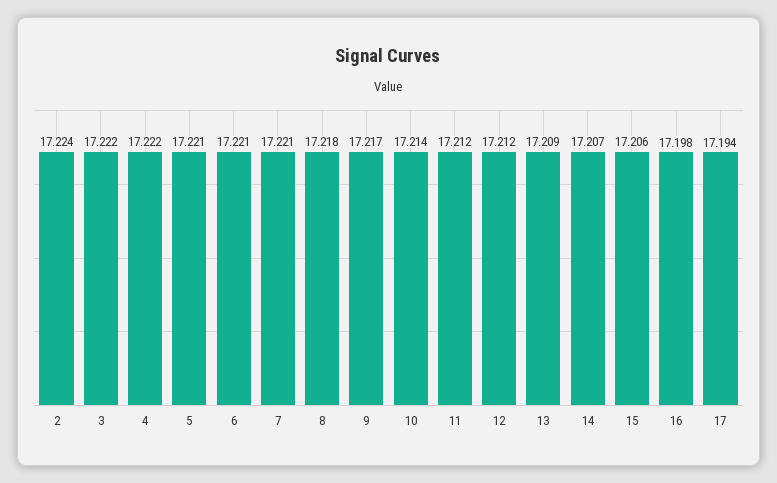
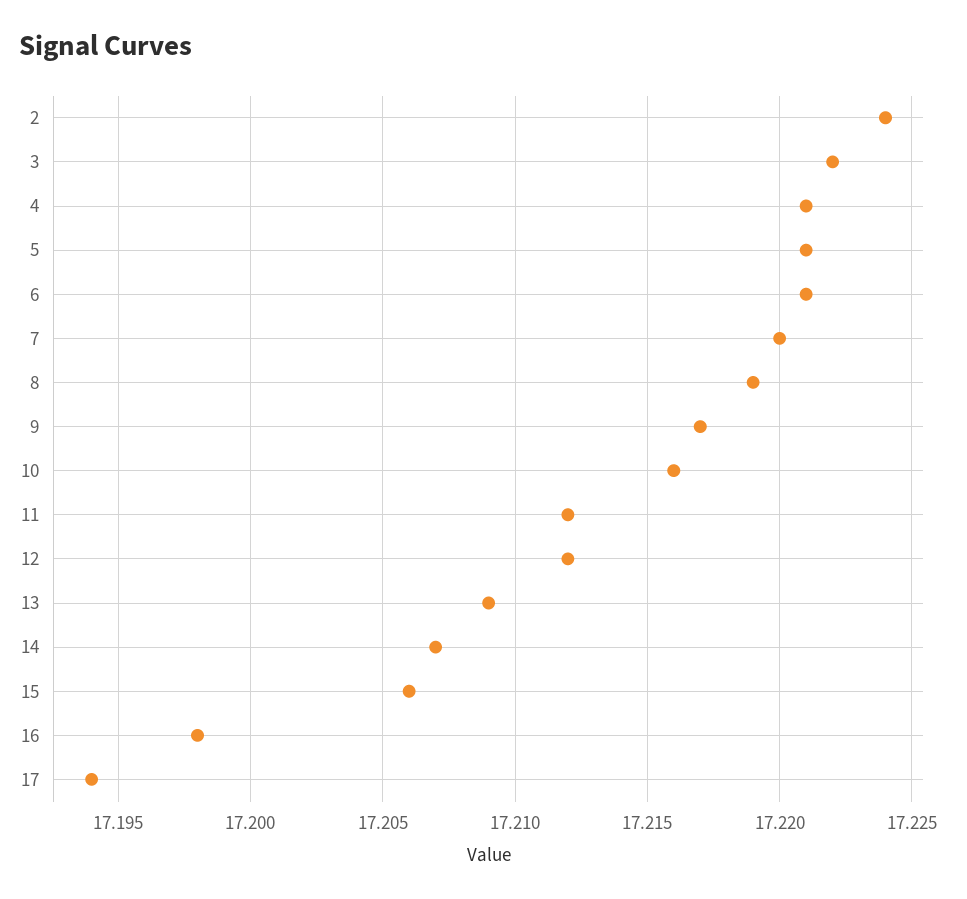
4: 17.222 -> 17.221
7: 17.221 -> 17.22
8: 17.218 -> 17.219
10: 17.214 -> 17.216

